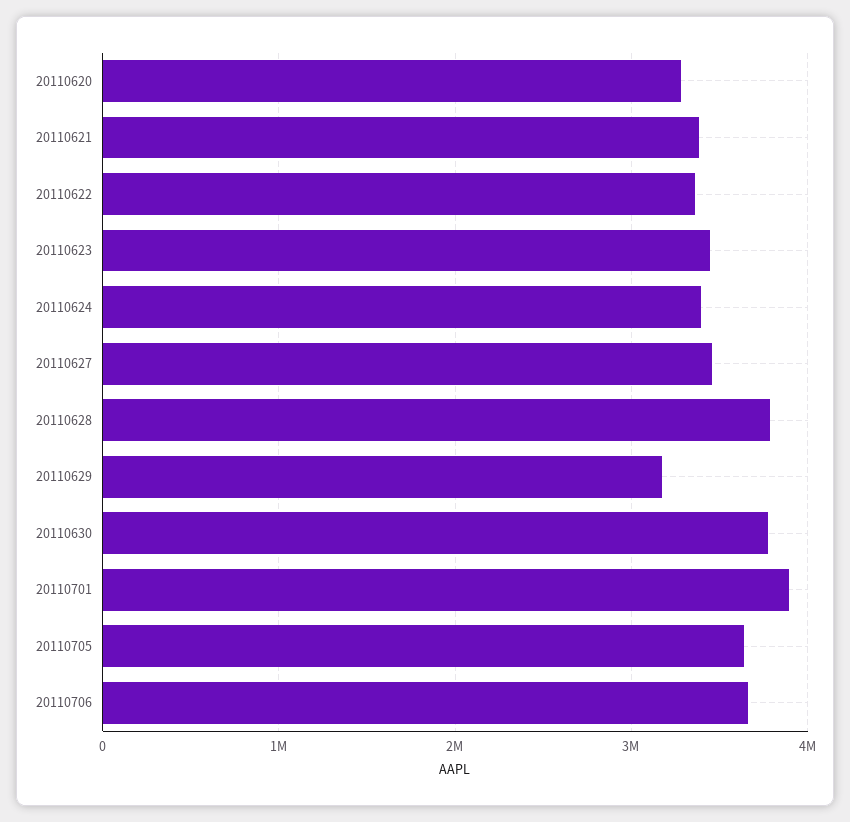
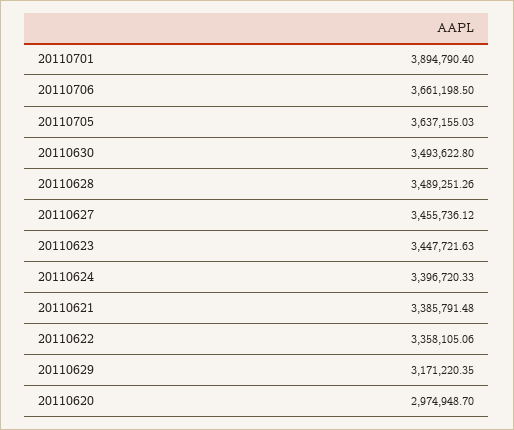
20110620: 3300000 -> 2974948.7
20110628: 3800000 -> 3489251.26
20110630: 3800000 -> 3493622.8

